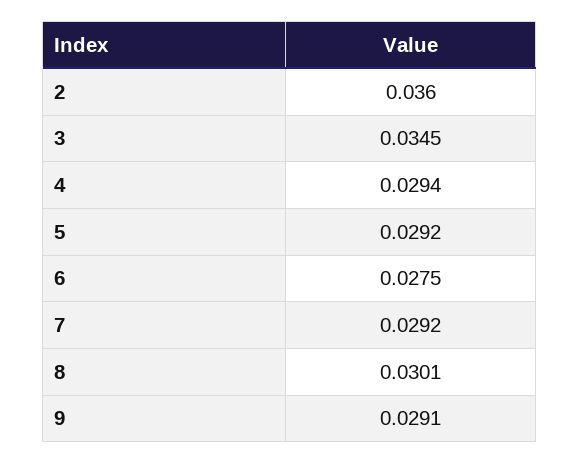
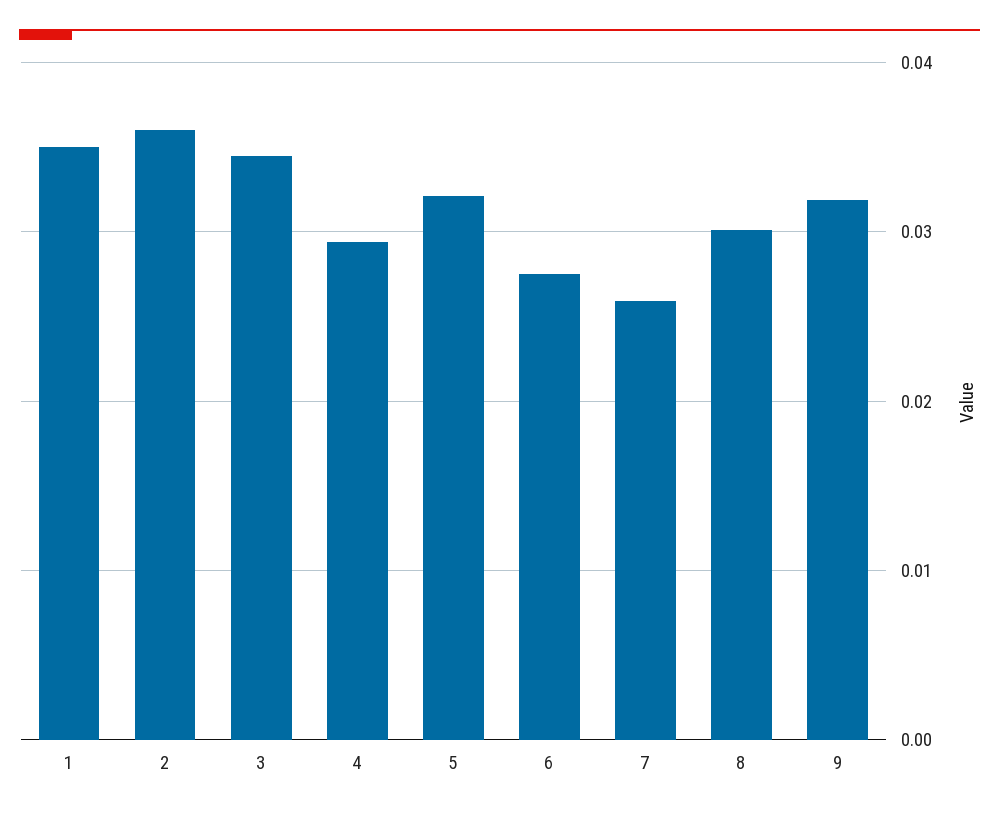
5: 0.0292 -> 0.032
7: 0.0292 -> 0.026
9: 0.0291 -> 0.032
1: none -> 0.035

